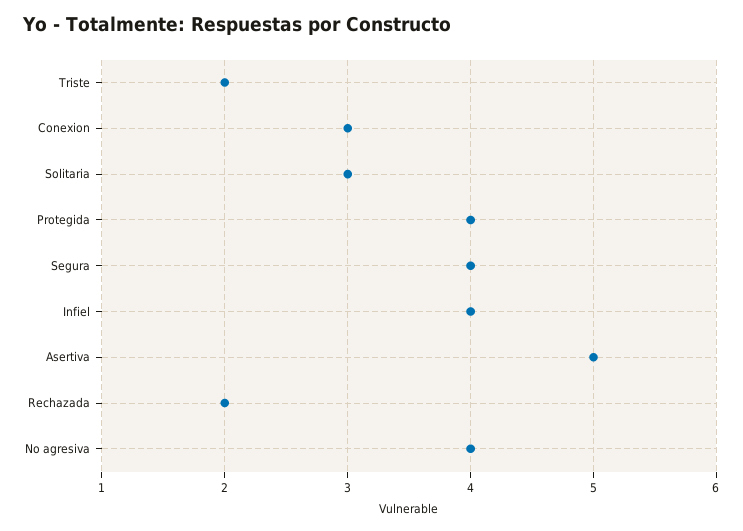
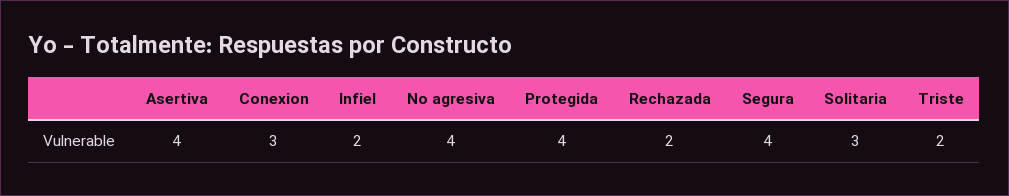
Infiel: 4 -> 2
Asertiva: 5 -> 4

